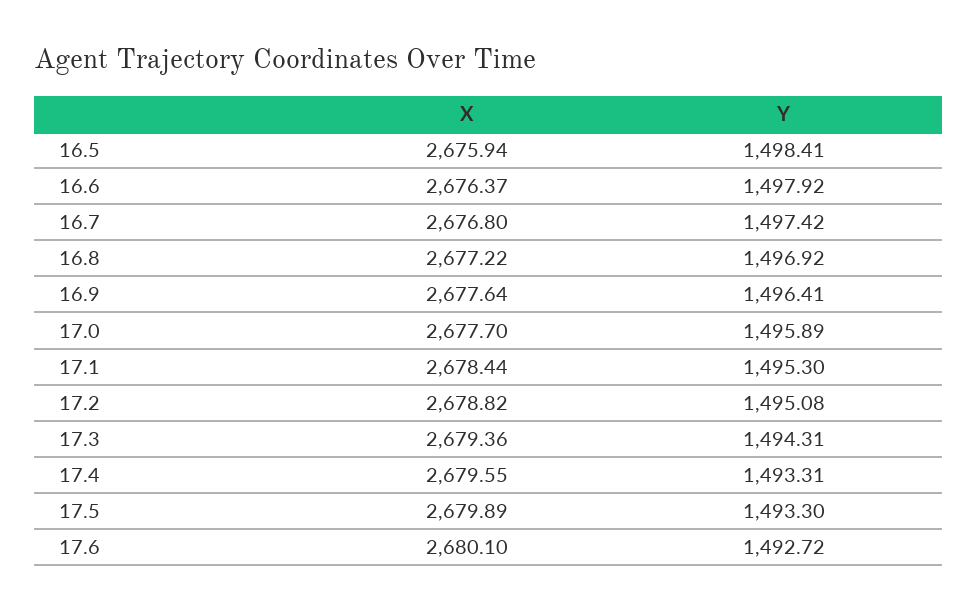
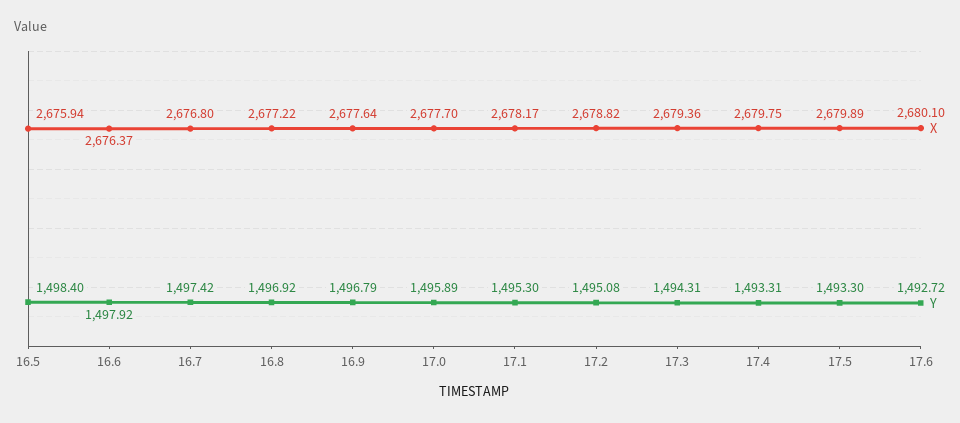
Y, 16.5: 1498.41 -> 1498.4
Y, 16.9: 1496.41 -> 1496.79
X, 17.1: 2678.44 -> 2678.17
X, 17.4: 2679.55 -> 2679.75

